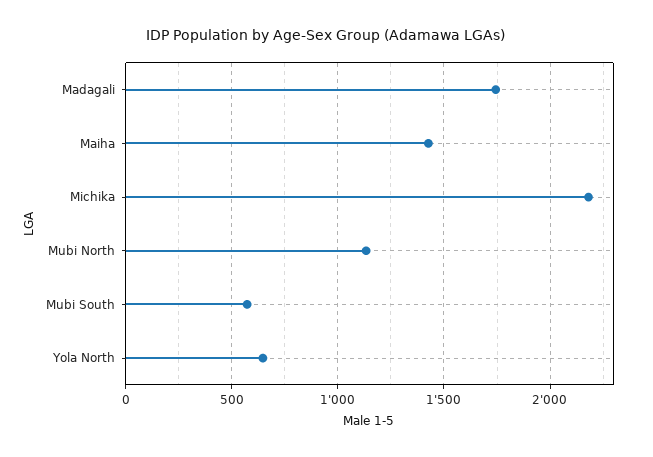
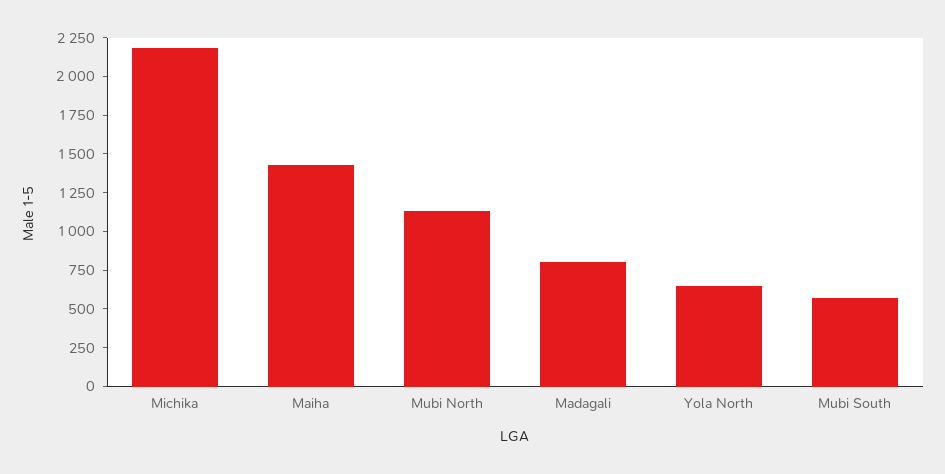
Madagali: 1750 -> 750

